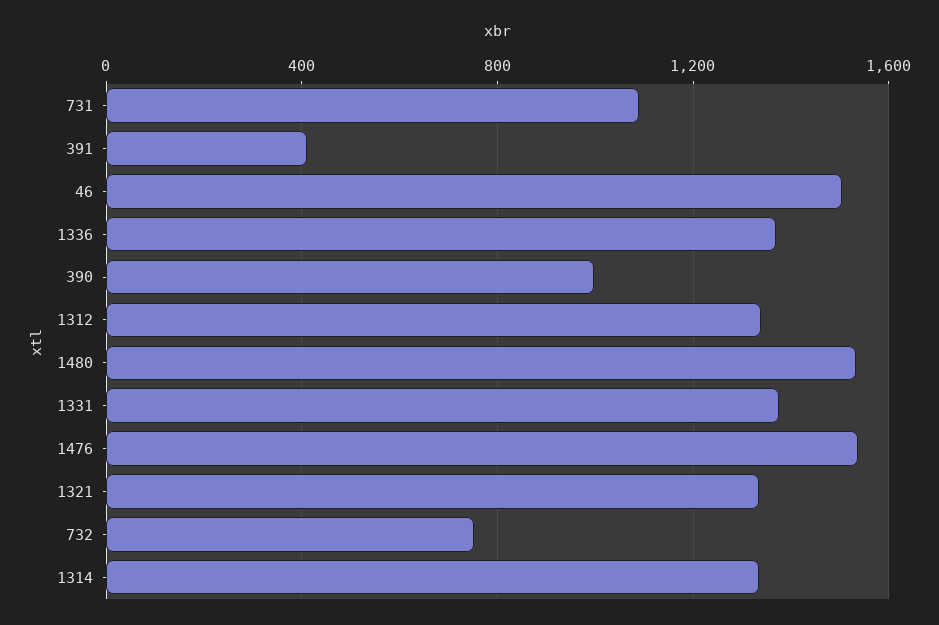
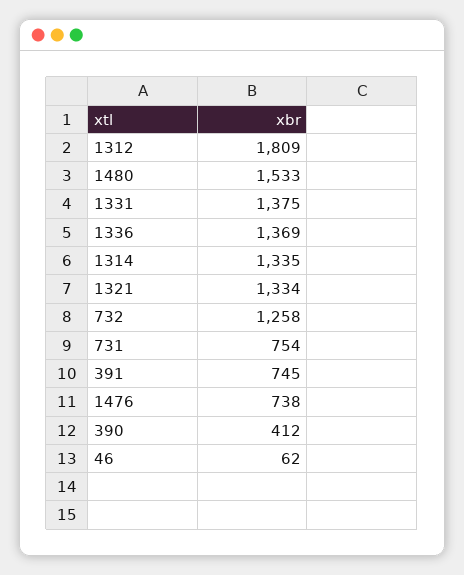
731: 1100 -> 754
391: 400 -> 745
46: 1500 -> 62
390: 1000 -> 412
1312: 1350 -> 1809
1476: 1550 -> 738
732: 750 -> 1258

